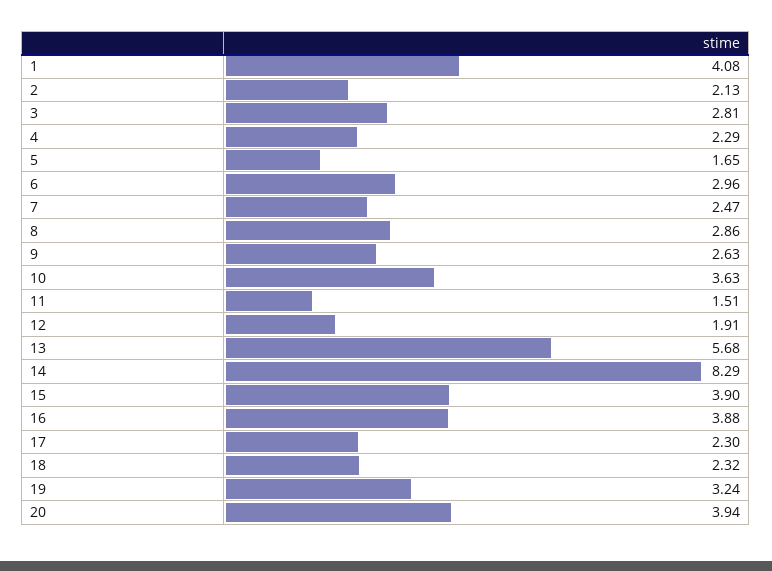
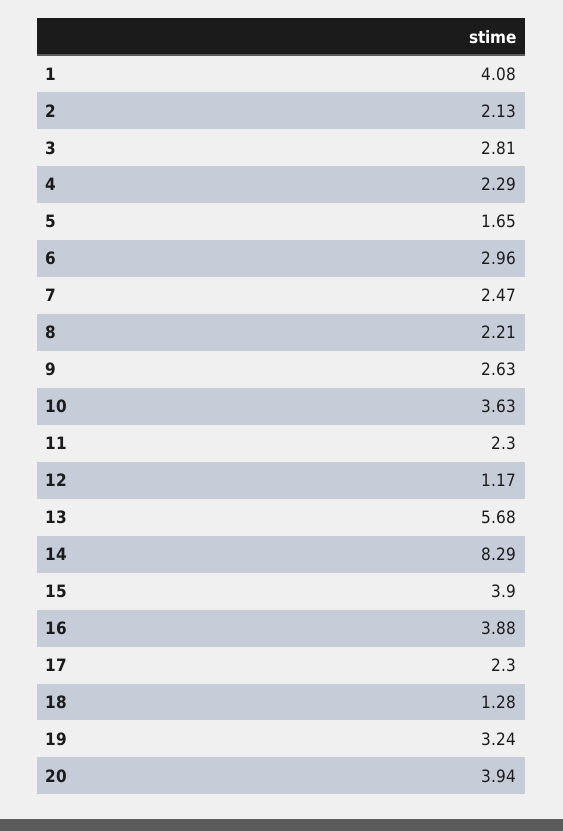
8: 2.86 -> 2.21
11: 1.51 -> 2.3
12: 1.91 -> 1.17
18: 2.32 -> 1.28

